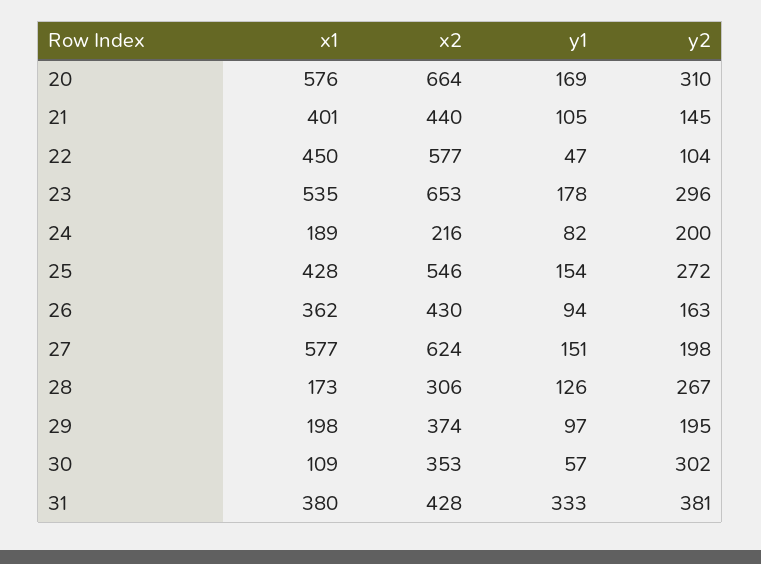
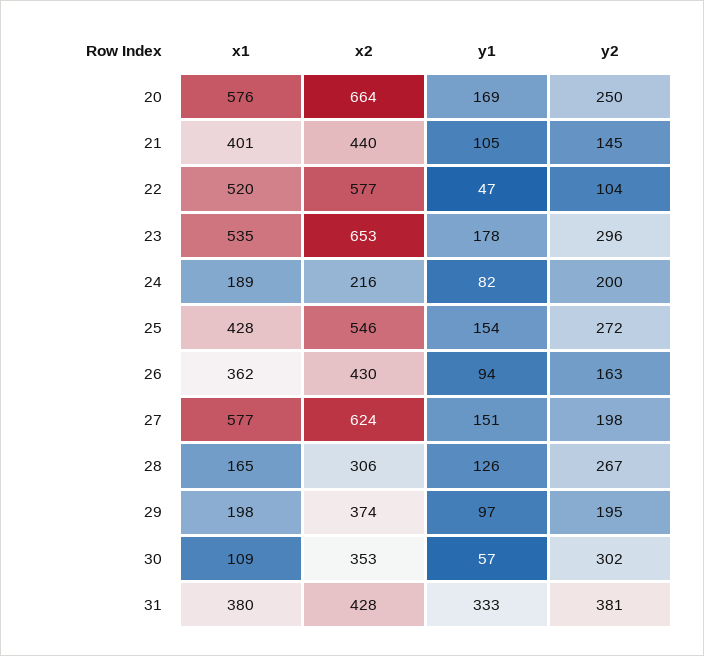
y2, 20: 310 -> 250
x1, 22: 450 -> 520
x1, 28: 173 -> 165

